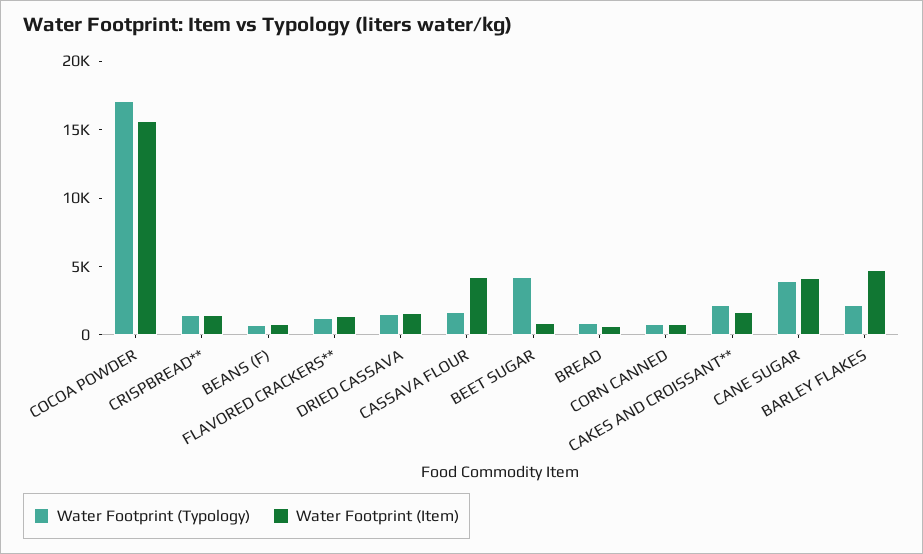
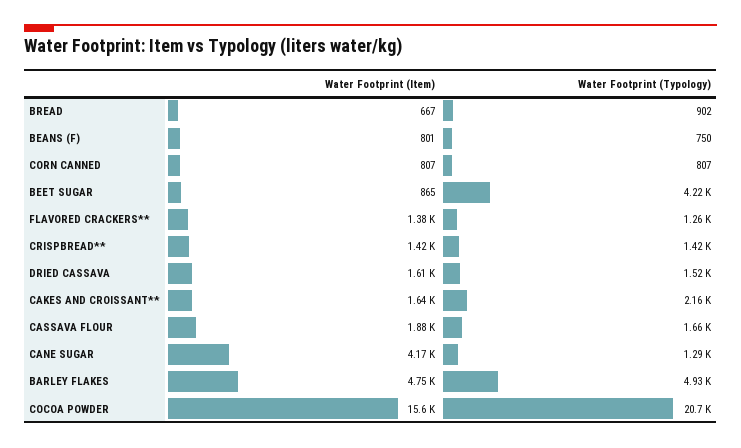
Water Footprint (Typology), COCOA POWDER: 17000 -> 20700
Water Footprint (Item), CASSAVA FLOUR: 4000 -> 1880
Water Footprint (Typology), CANE SUGAR: 4000 -> 1290
Water Footprint (Typology), BARLEY FLAKES: 2000 -> 4930

